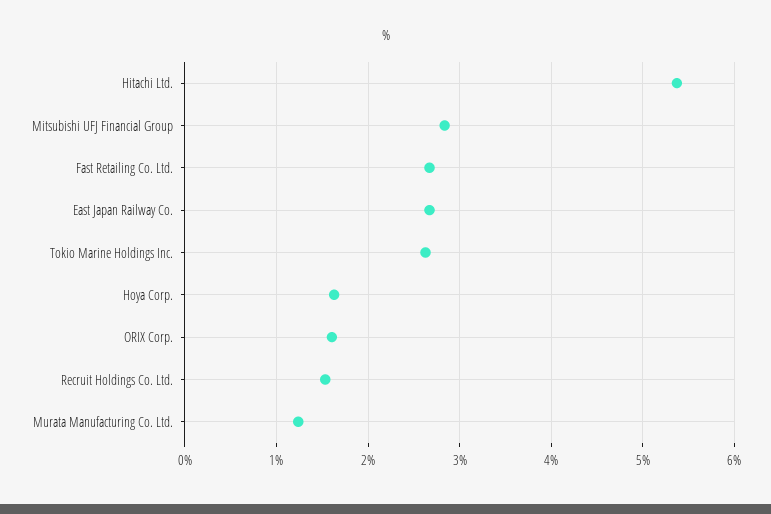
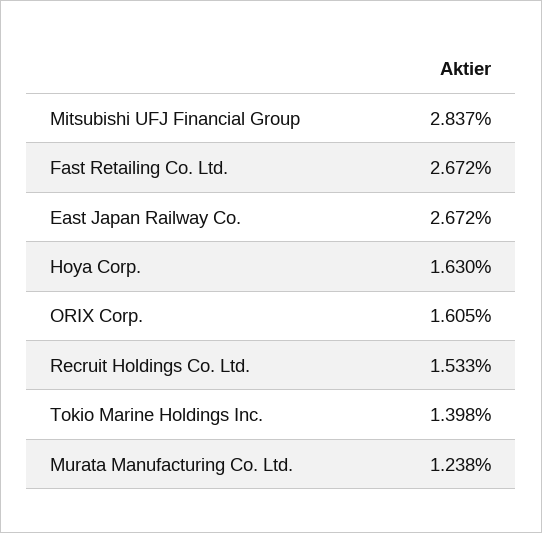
Hitachi Ltd.: 5.4 -> none
Tokio Marine Holdings Inc.: 2.6 -> 1.398

